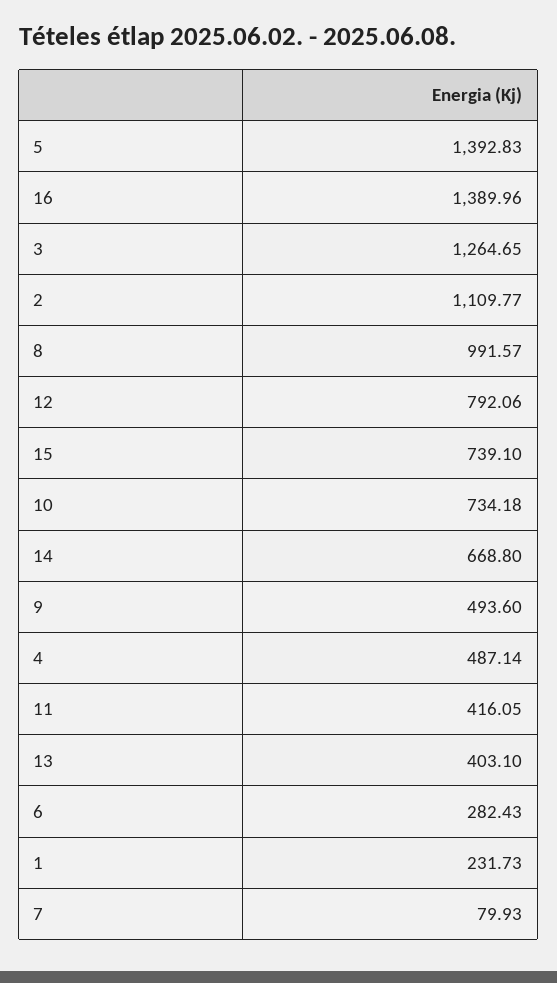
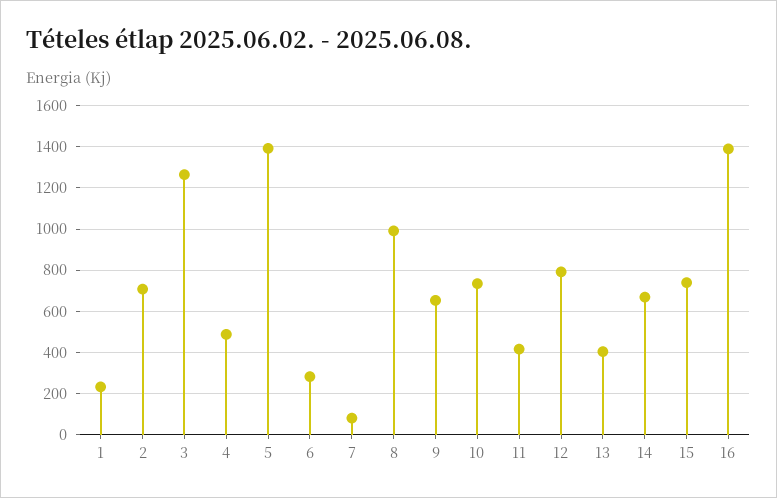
2: 1109.77 -> 700
9: 493.6 -> 650

